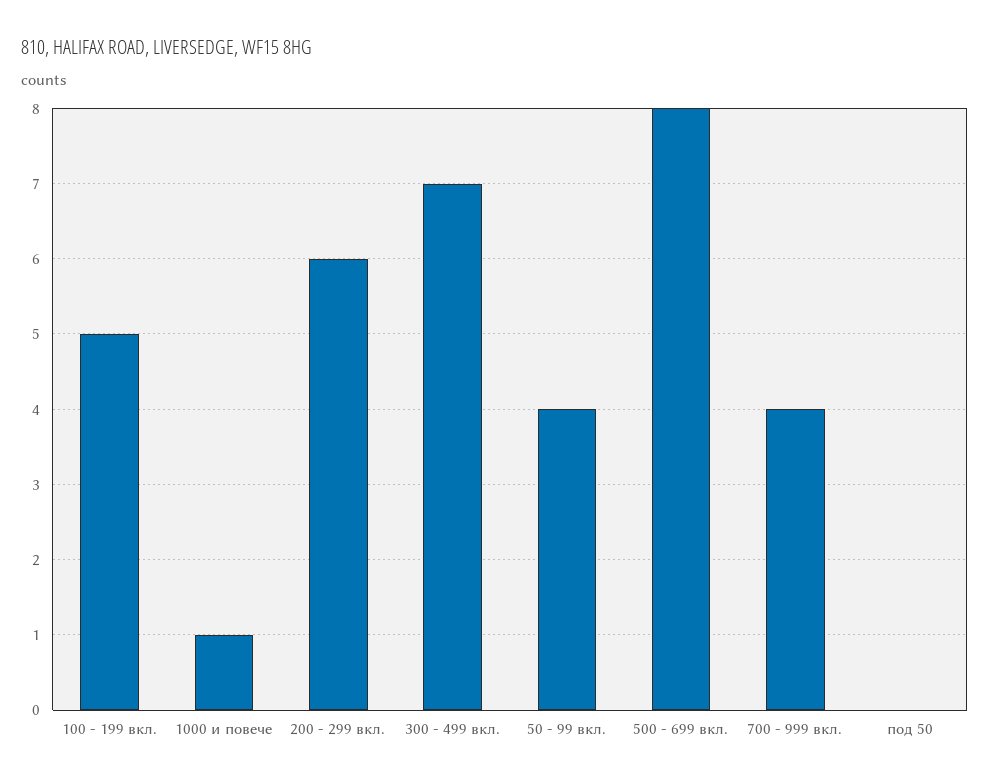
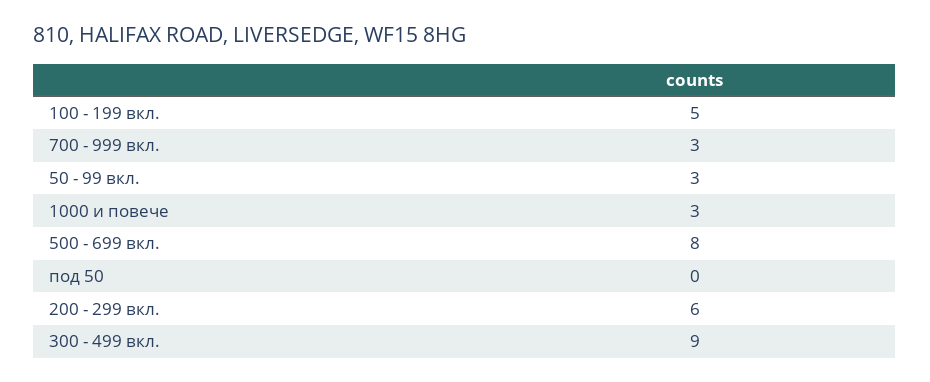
1000 и повече: 1 -> 3
300 - 499 вкл.: 7 -> 9
50 - 99 вкл.: 4 -> 3
700 - 999 вкл.: 4 -> 3

